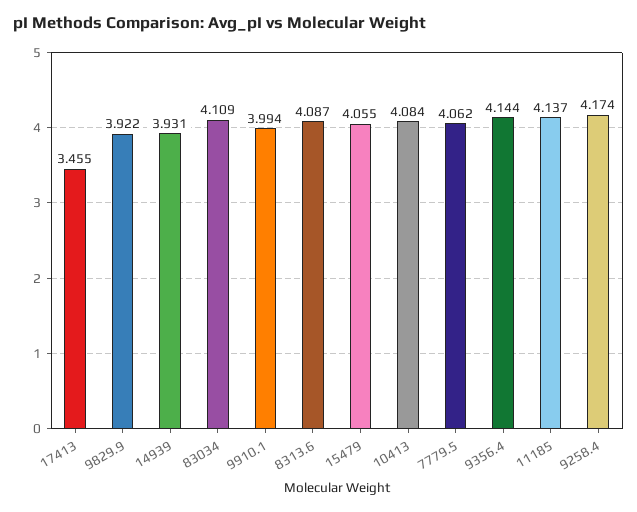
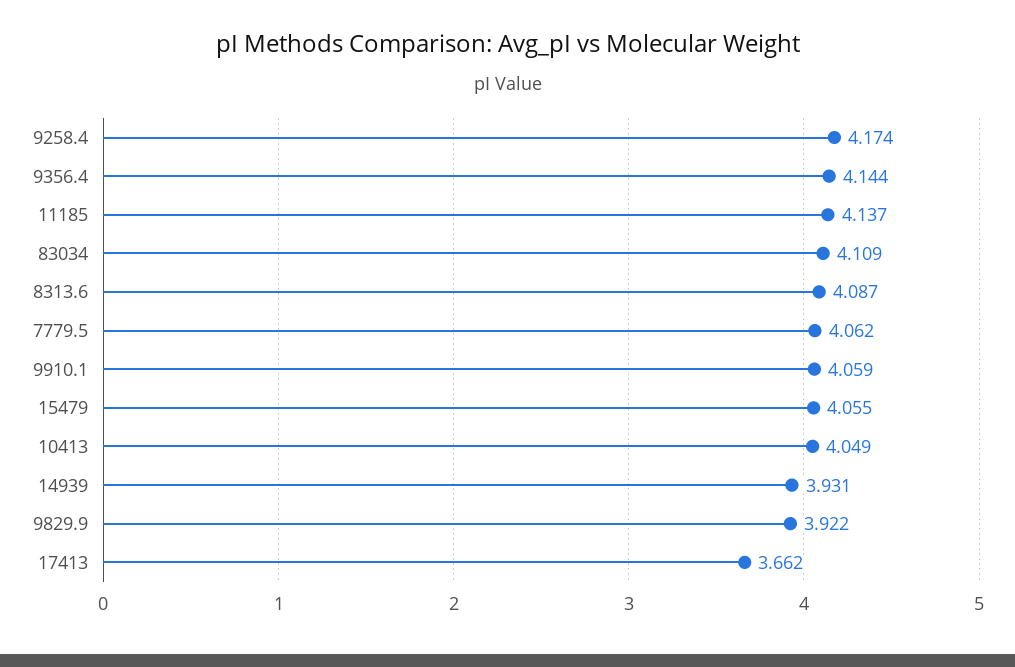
17413: 3.455 -> 3.662
9910.1: 3.994 -> 4.059
10413: 4.084 -> 4.049

